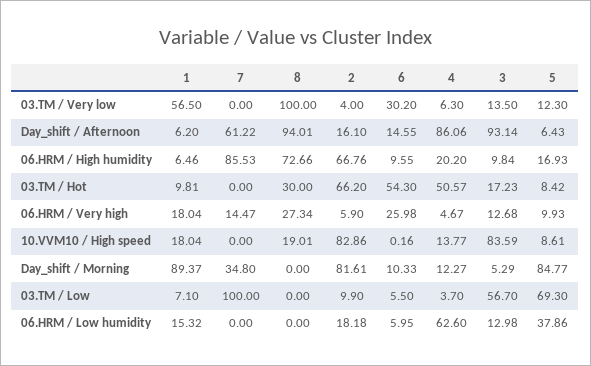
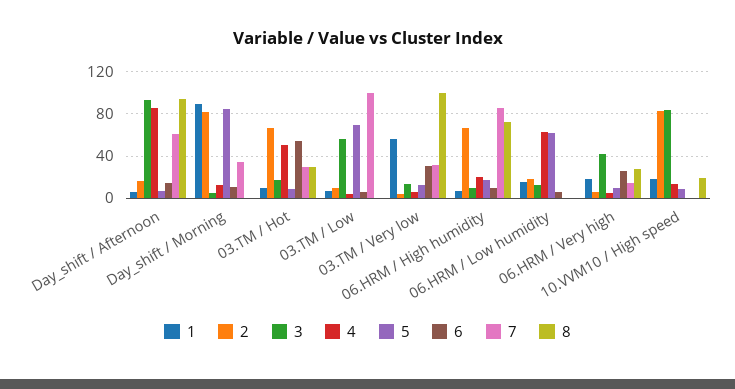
7, 03.TM / Very low: 0 -> 30
7, 03.TM / Hot: 0 -> 30
3, 06.HRM / Very high: 12.68 -> 40
5, 06.HRM / Low humidity: 37.86 -> 60

